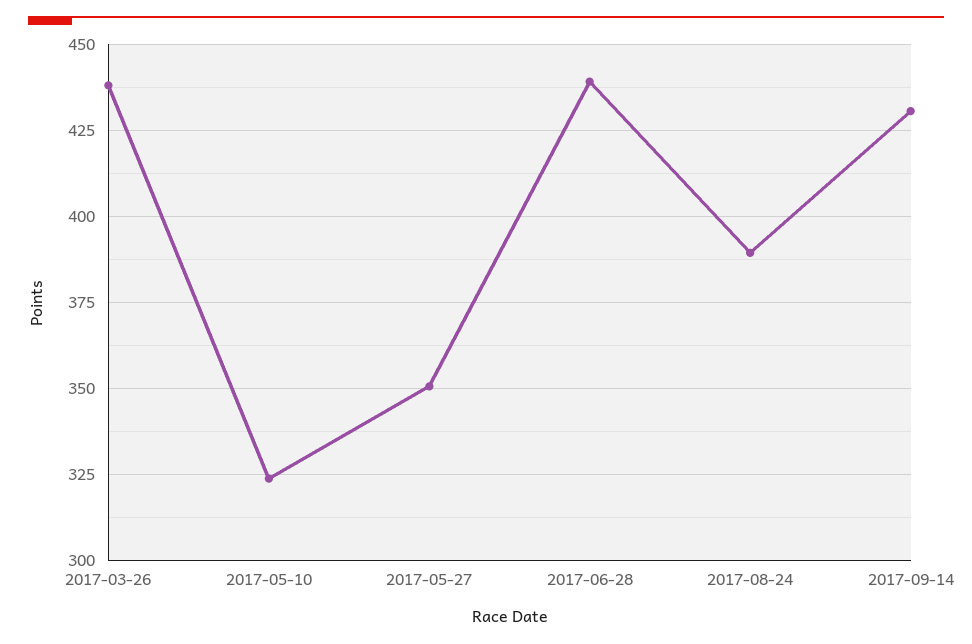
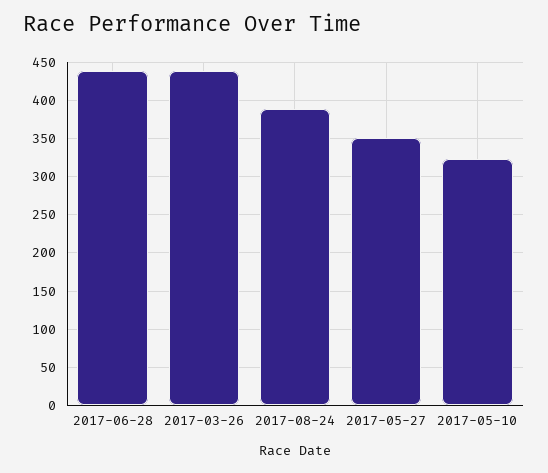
2017-09-14: 430 -> none

